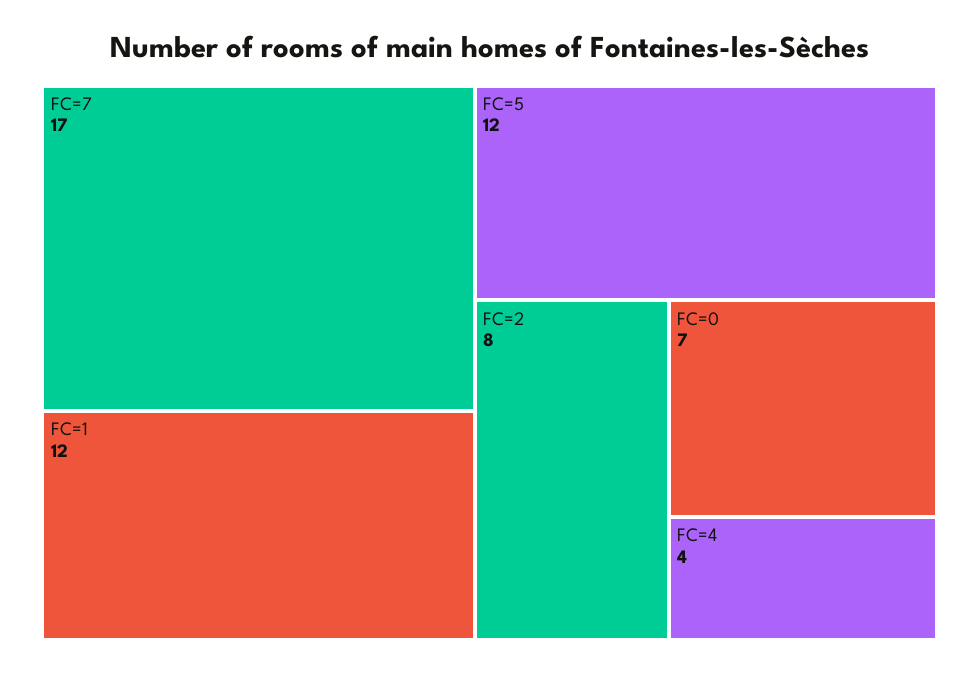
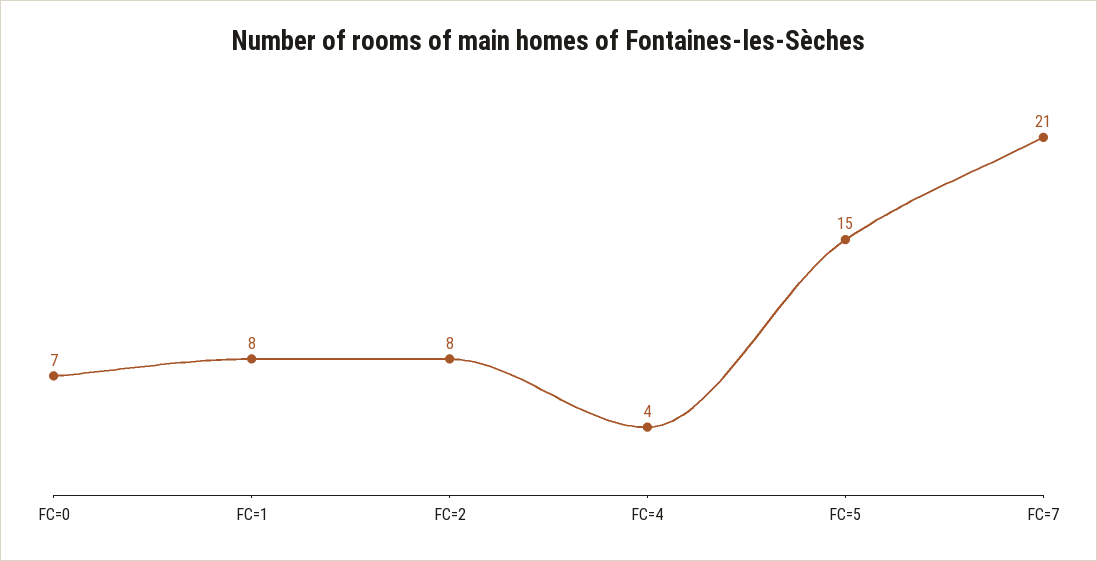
FC=7: 17 -> 21
FC=1: 12 -> 8
FC=5: 12 -> 15

